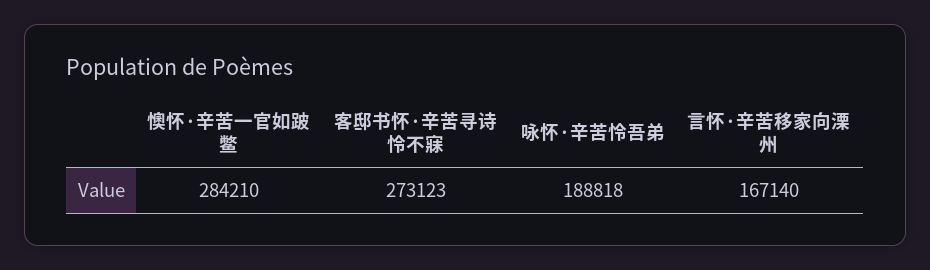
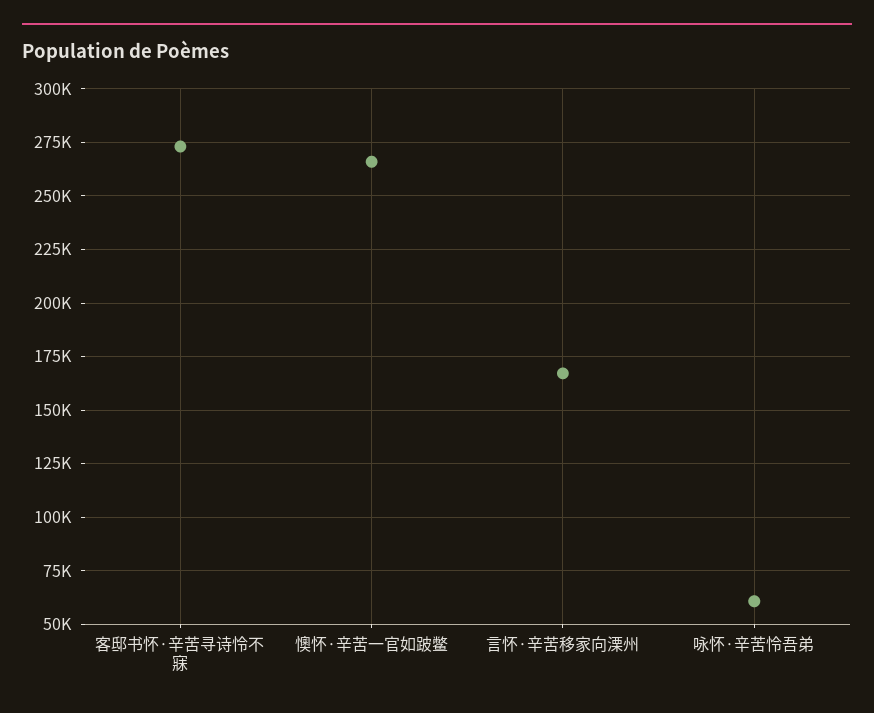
懊怀·辛苦一官如跛鳖: 284210 -> 265000
咏怀·辛苦怜吾弟: 188818 -> 60000

